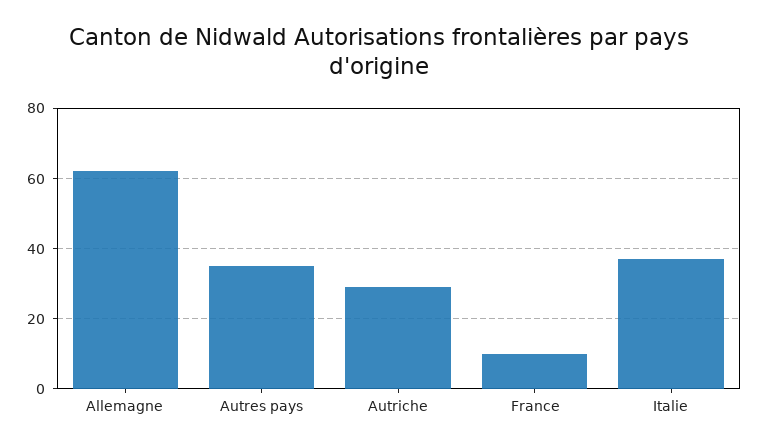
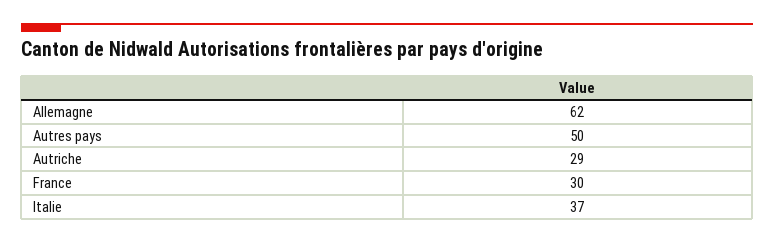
Autres pays: 35 -> 50
France: 10 -> 30

